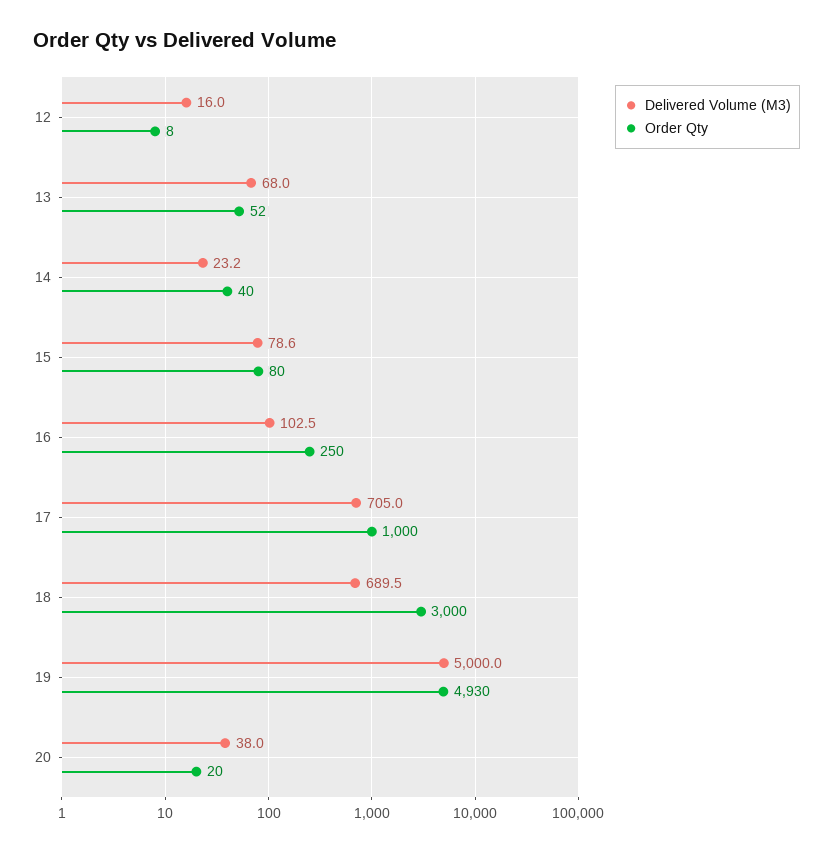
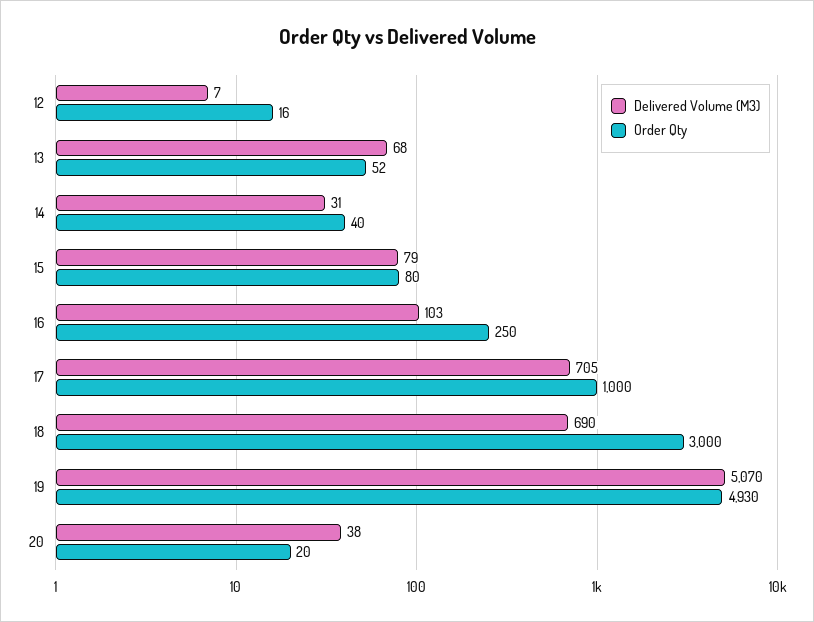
Delivered Volume (M3), 12: 16 -> 7
Order Qty, 12: 8 -> 16
Delivered Volume (M3), 14: 23.2 -> 31
Delivered Volume (M3), 19: 5000 -> 5070

